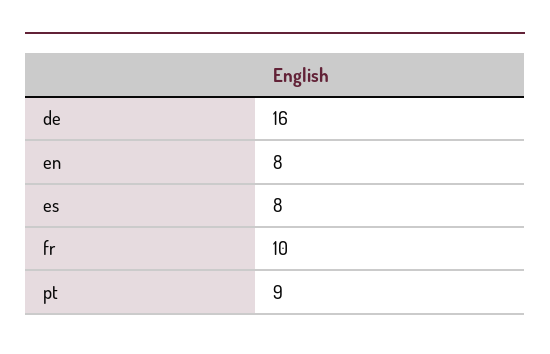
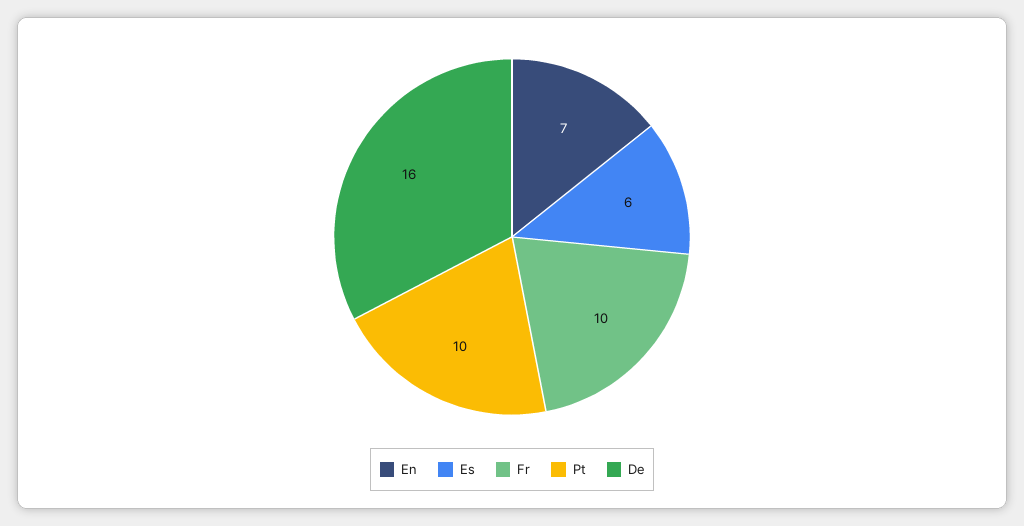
en: 8 -> 7
es: 8 -> 6
pt: 9 -> 10

